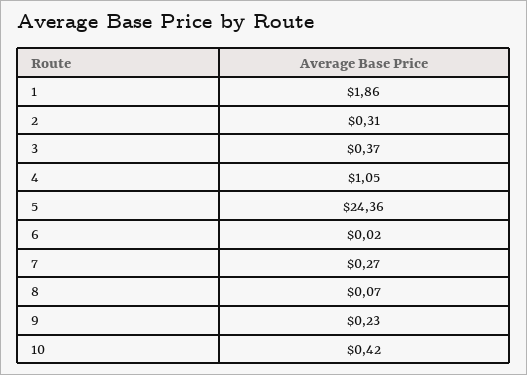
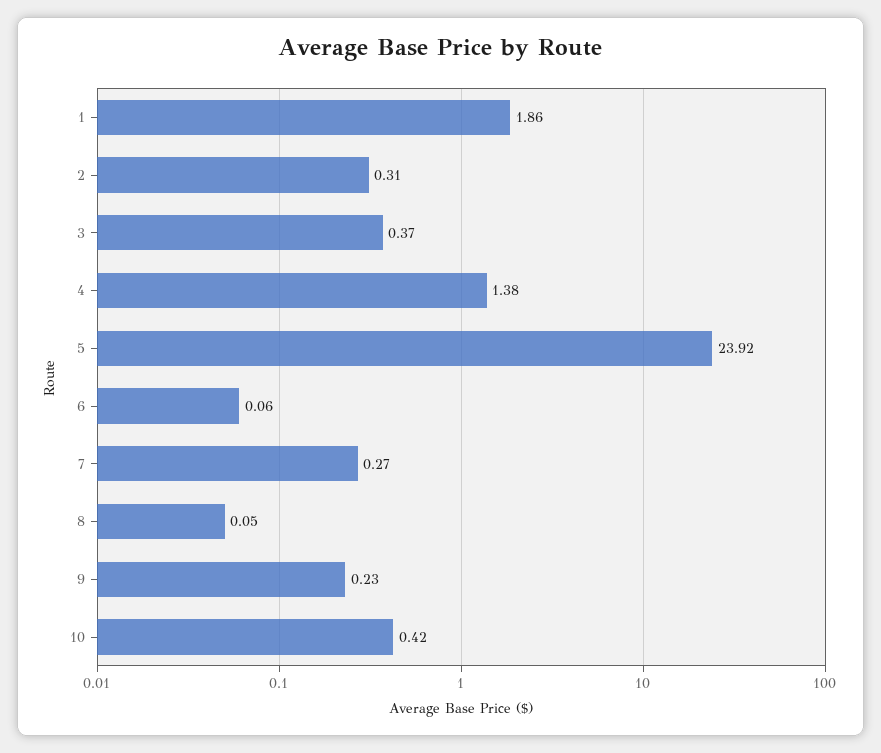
4: 1.05 -> 1.38
5: 24.36 -> 23.92
6: 0.02 -> 0.06
8: 0.07 -> 0.05

